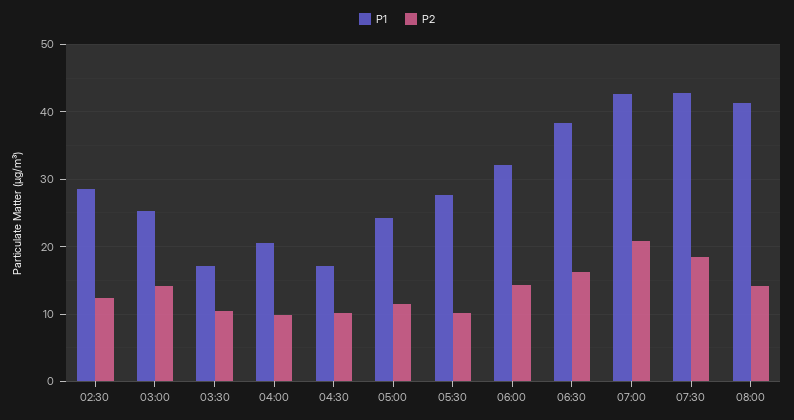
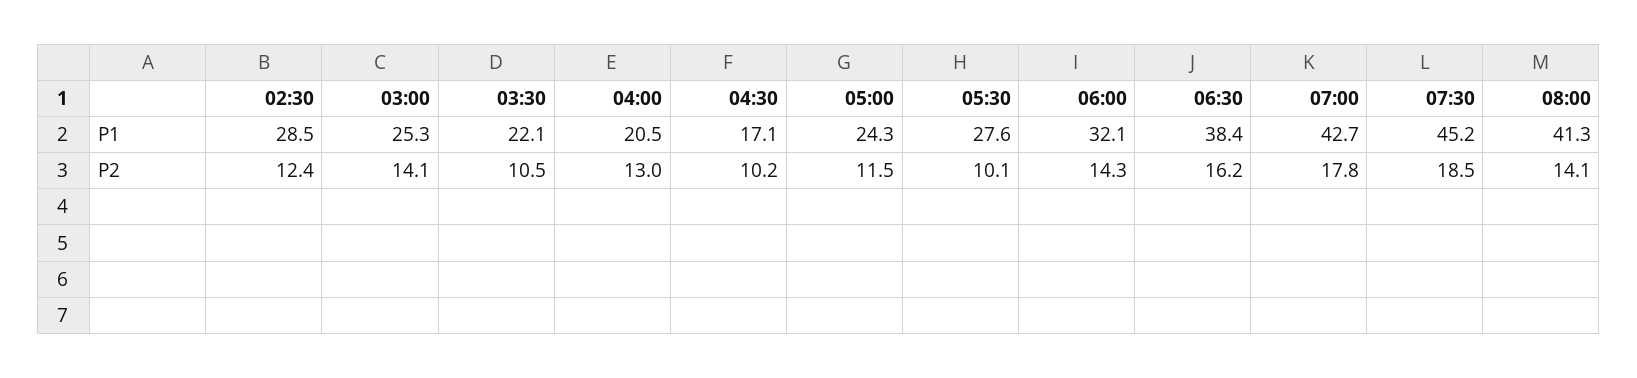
P1, 03:30: 17 -> 22.1
P2, 04:00: 10 -> 13
P2, 07:00: 21 -> 17.8
P1, 07:30: 43 -> 45.2

